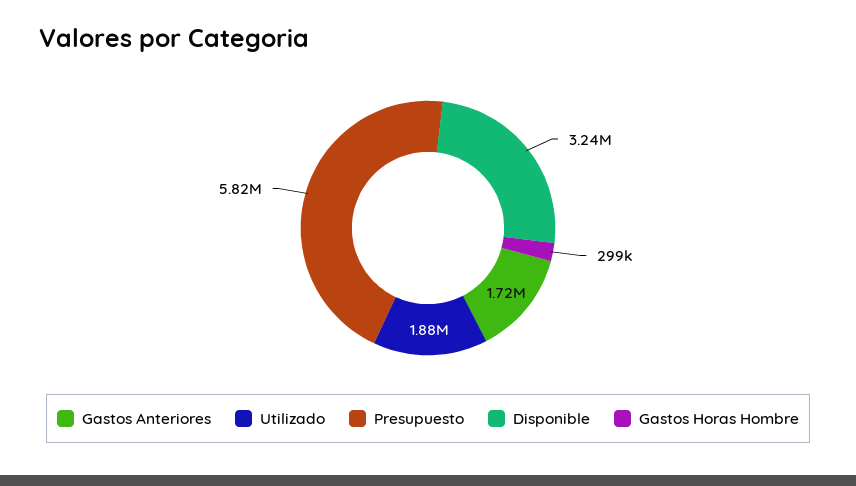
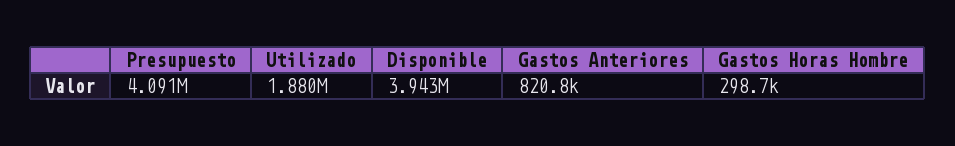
Gastos Anteriores: 1720000 -> 820800
Presupuesto: 5820000 -> 4091000
Disponible: 3240000 -> 3943000

